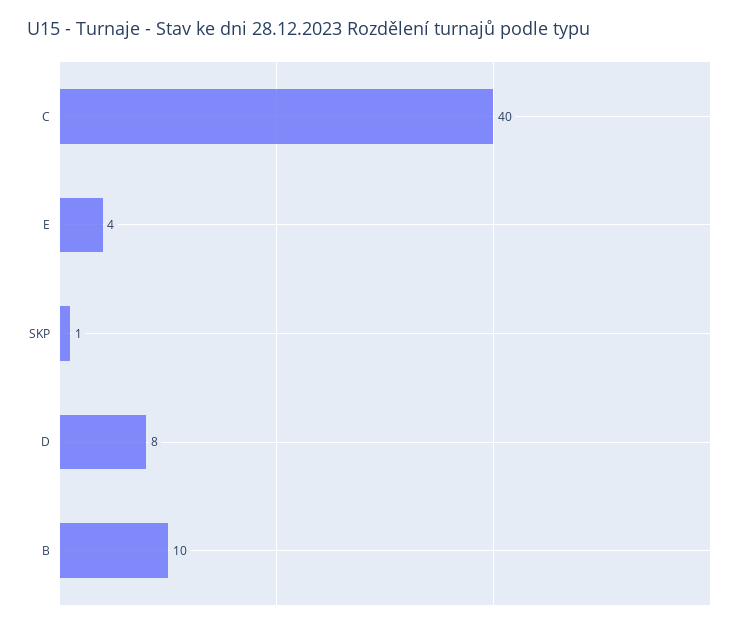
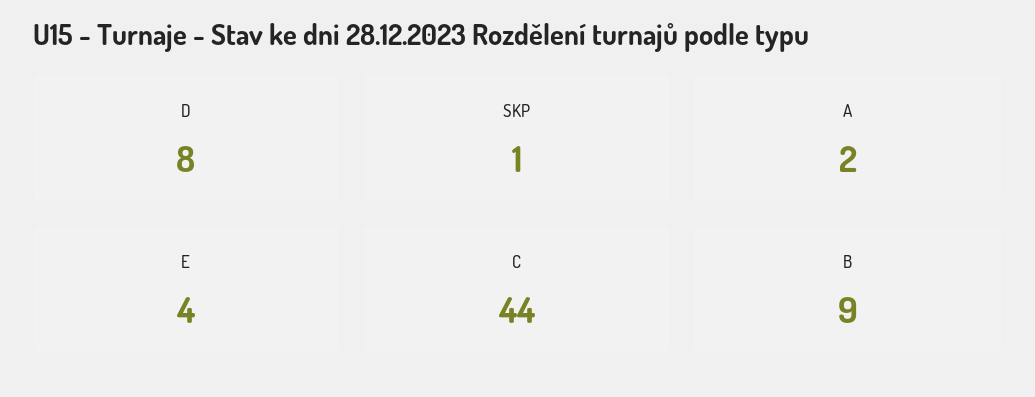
C: 40 -> 44
B: 10 -> 9
A: none -> 2

